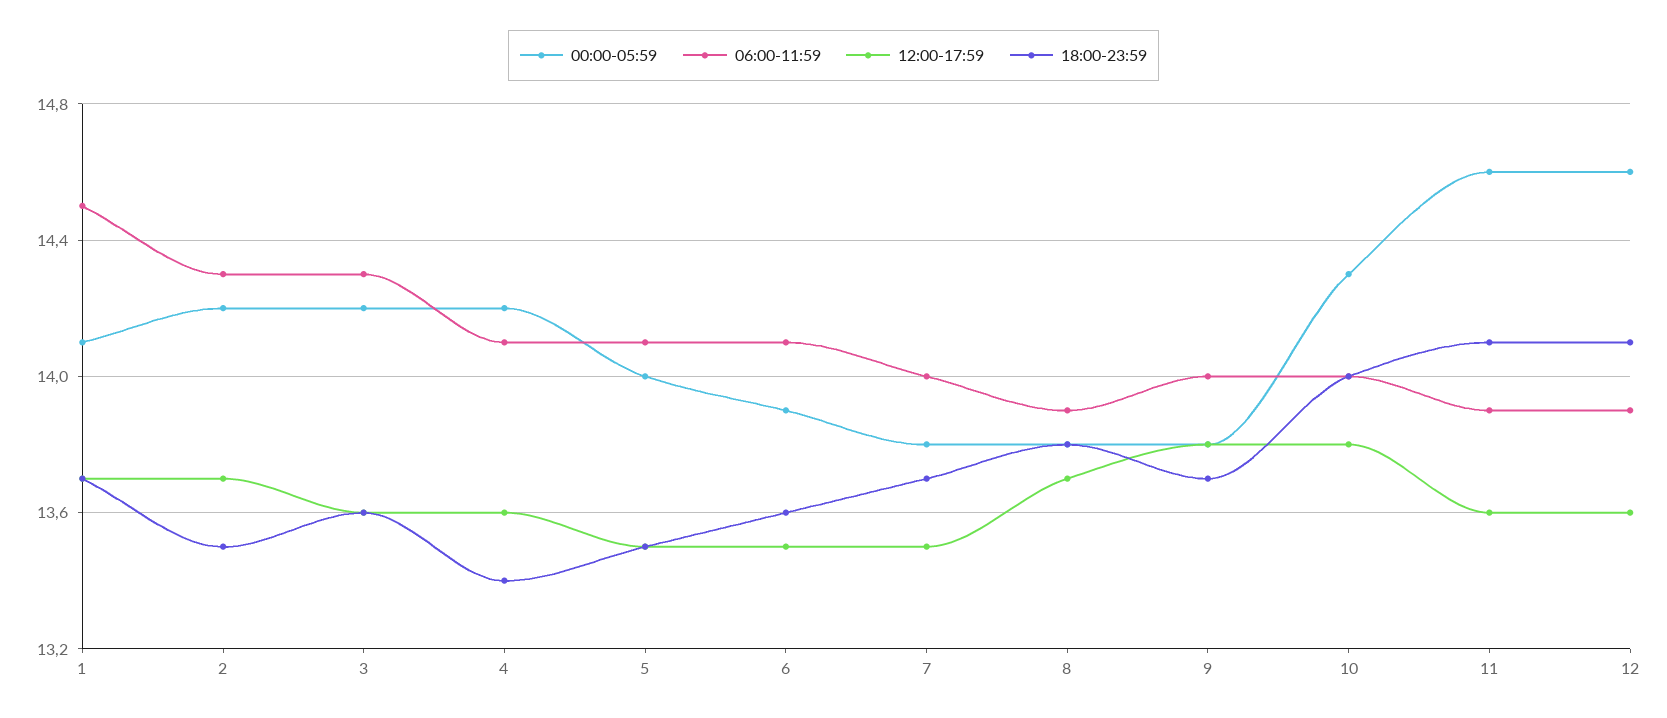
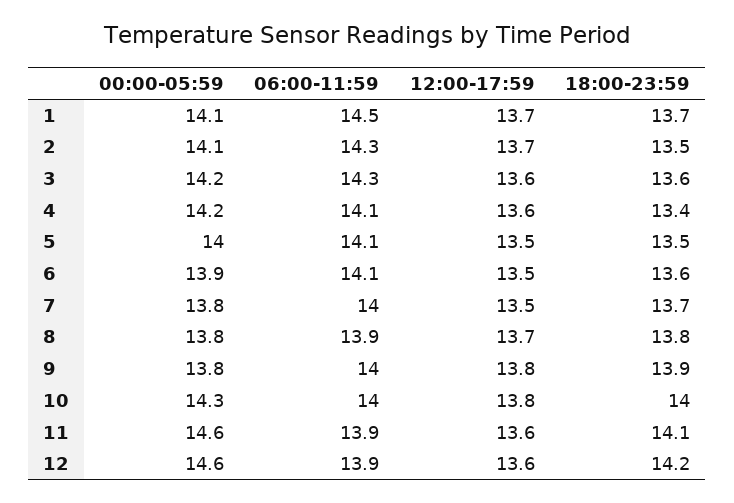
00:00-05:59, 2: 14.2 -> 14.1
18:00-23:59, 9: 13.7 -> 13.9
18:00-23:59, 12: 14.1 -> 14.2

